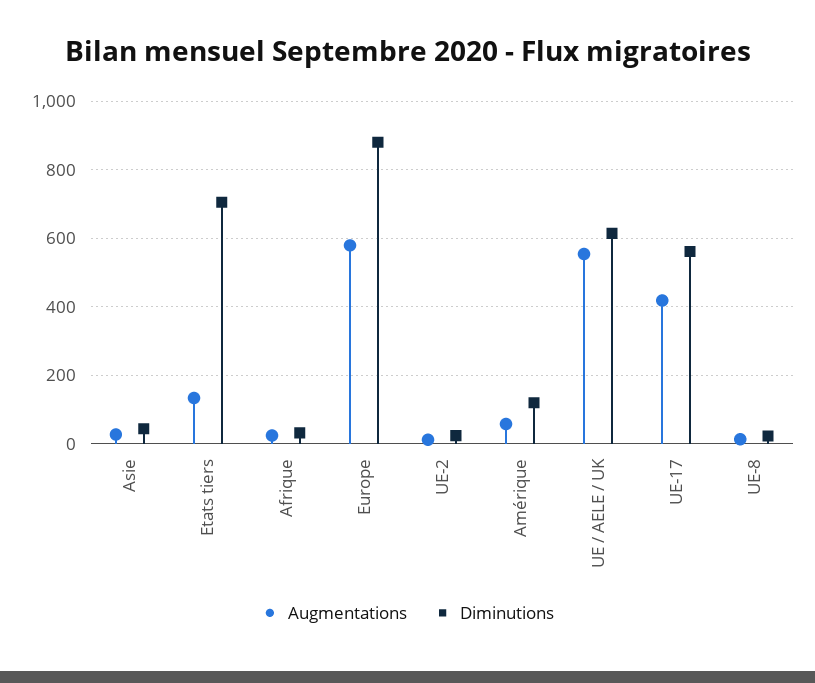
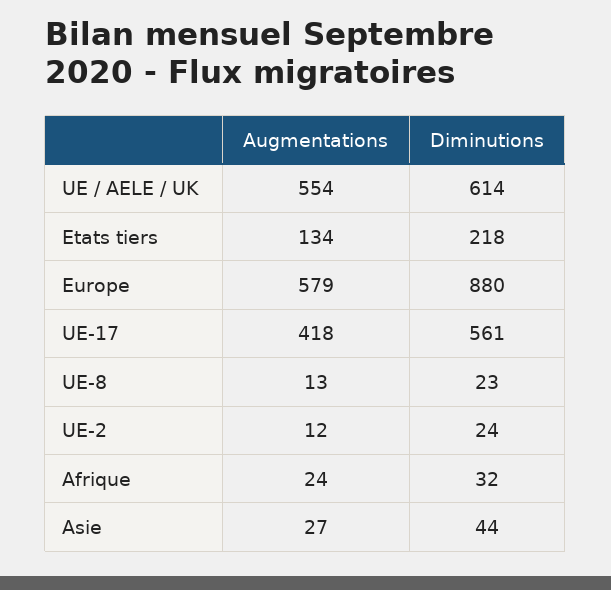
Diminutions, Etats tiers: 700 -> 218
Augmentations, Amérique: 60 -> none
Diminutions, Amérique: 120 -> none

